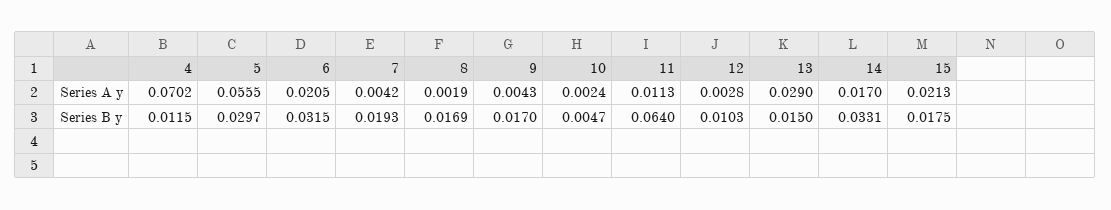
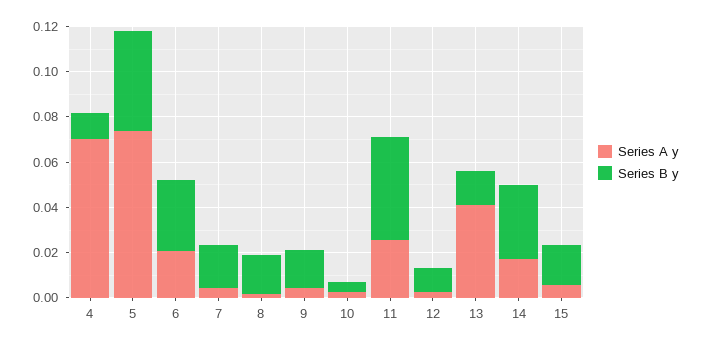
Series A y, 5: 0.0555 -> 0.075
Series A y, 11: 0.0113 -> 0.025
Series A y, 13: 0.029 -> 0.04
Series A y, 15: 0.0213 -> 0.005
Series B y, 5: 0.0297 -> 0.045
Series B y, 11: 0.064 -> 0.045

